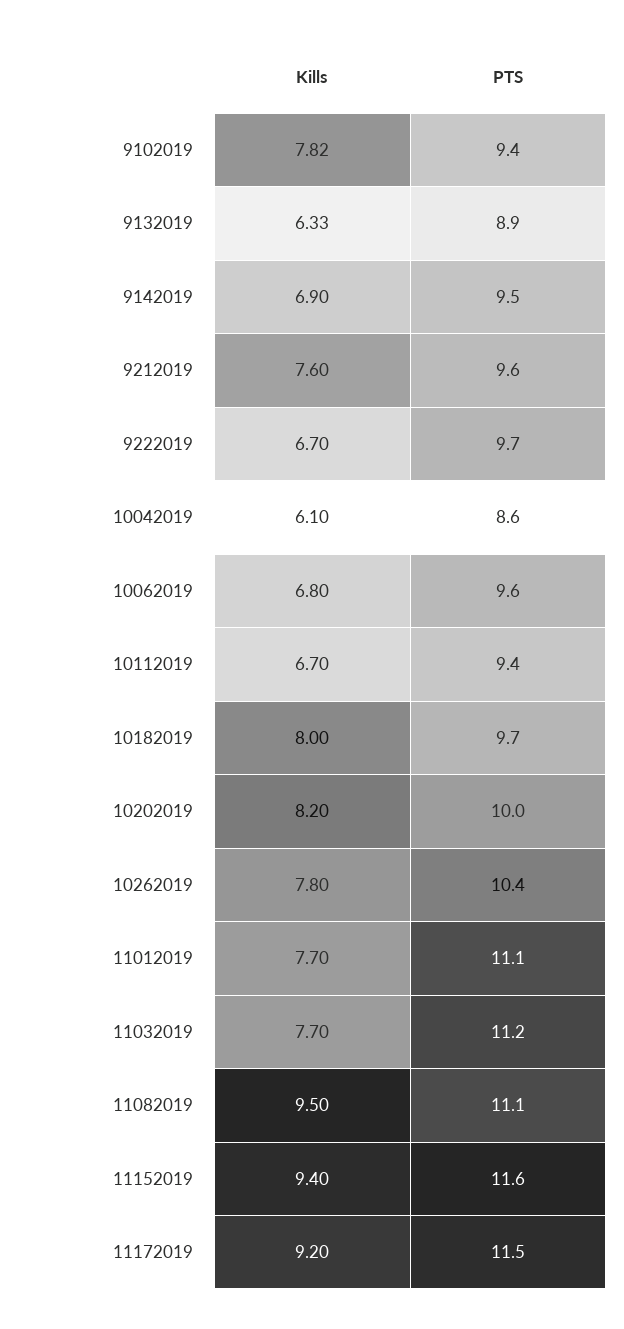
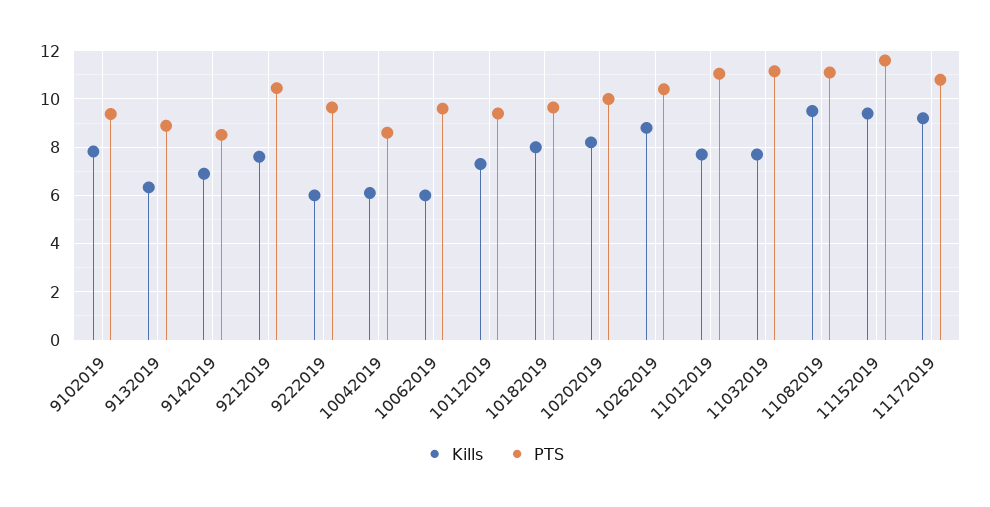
PTS, 9142019: 9.5 -> 8.5
PTS, 9212019: 9.6 -> 10.5
Kills, 9222019: 6.7 -> 6
Kills, 10062019: 6.8 -> 6
Kills, 10112019: 6.7 -> 7.25
Kills, 10262019: 7.8 -> 8.75
PTS, 11172019: 11.5 -> 10.75

